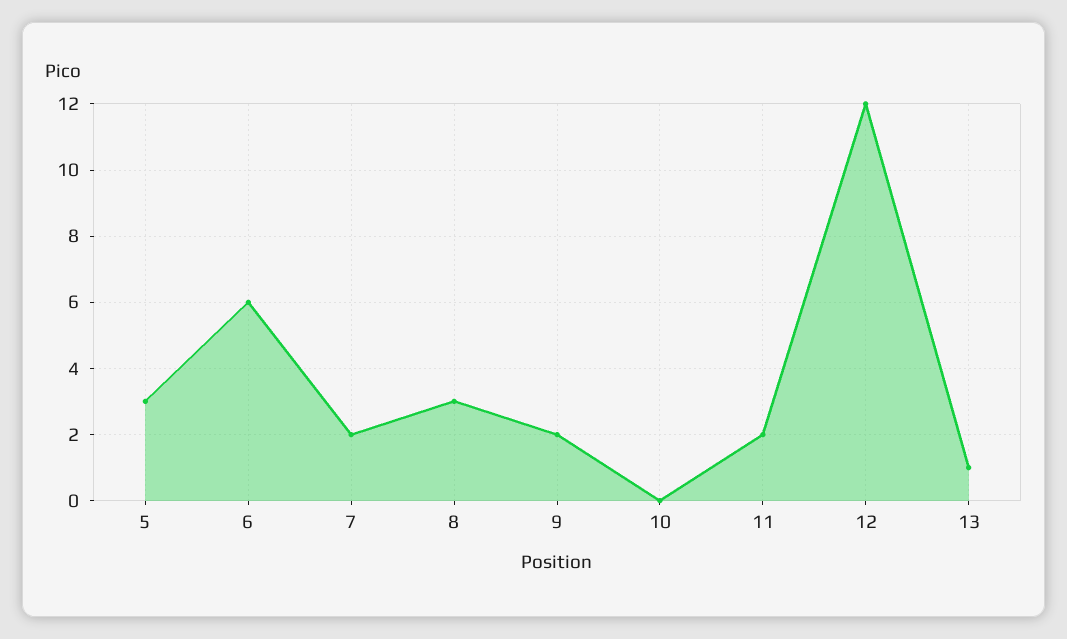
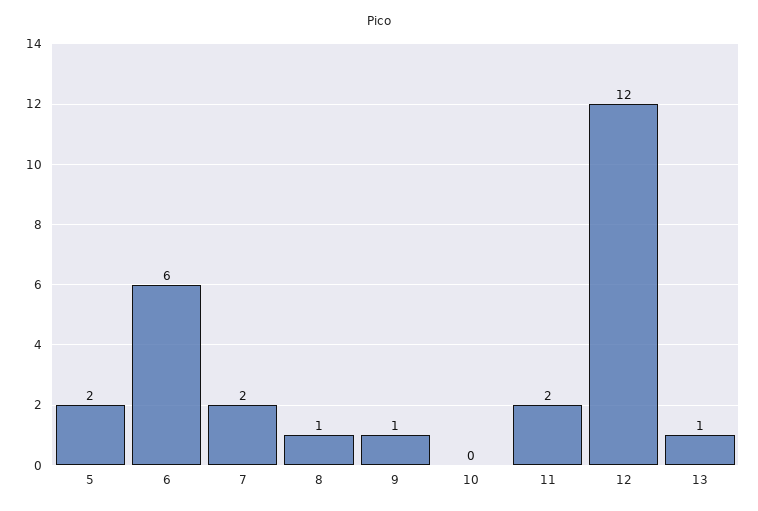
5: 3 -> 2
8: 3 -> 1
9: 2 -> 1

